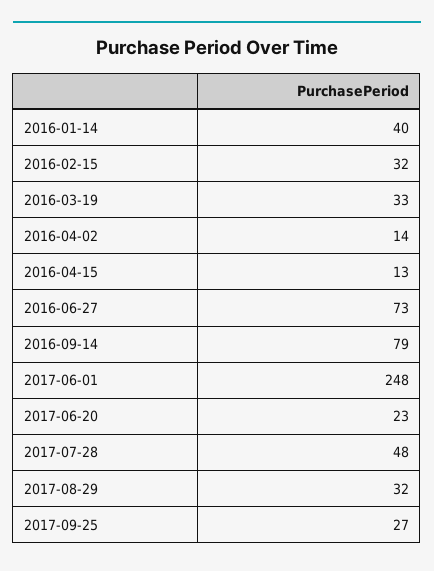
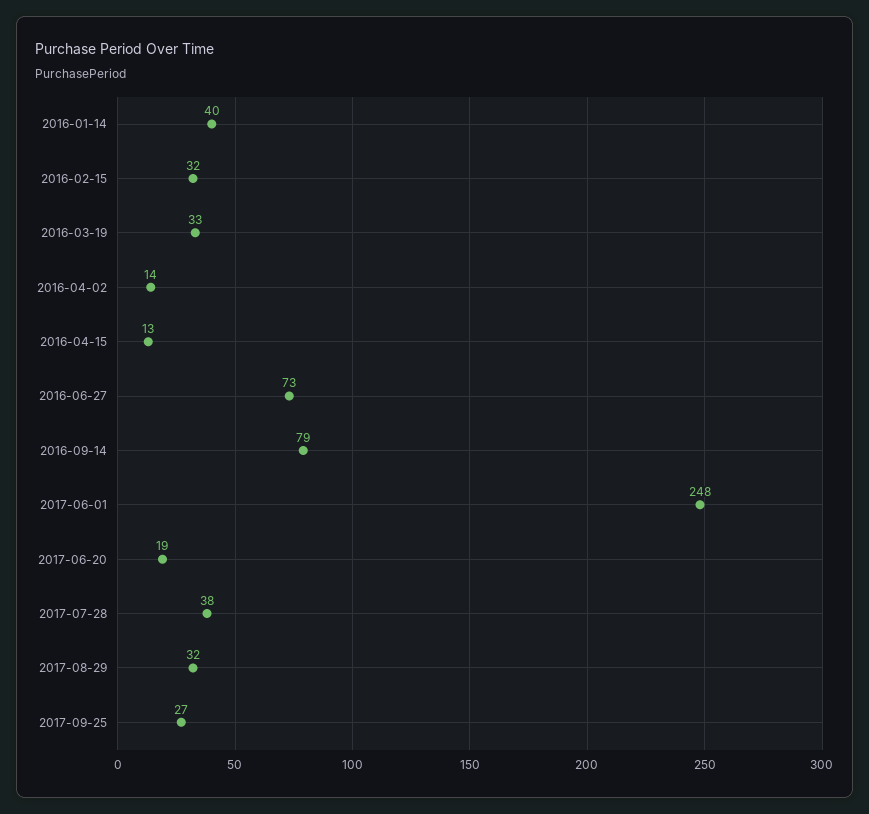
2017-06-20: 23 -> 19
2017-07-28: 48 -> 38

